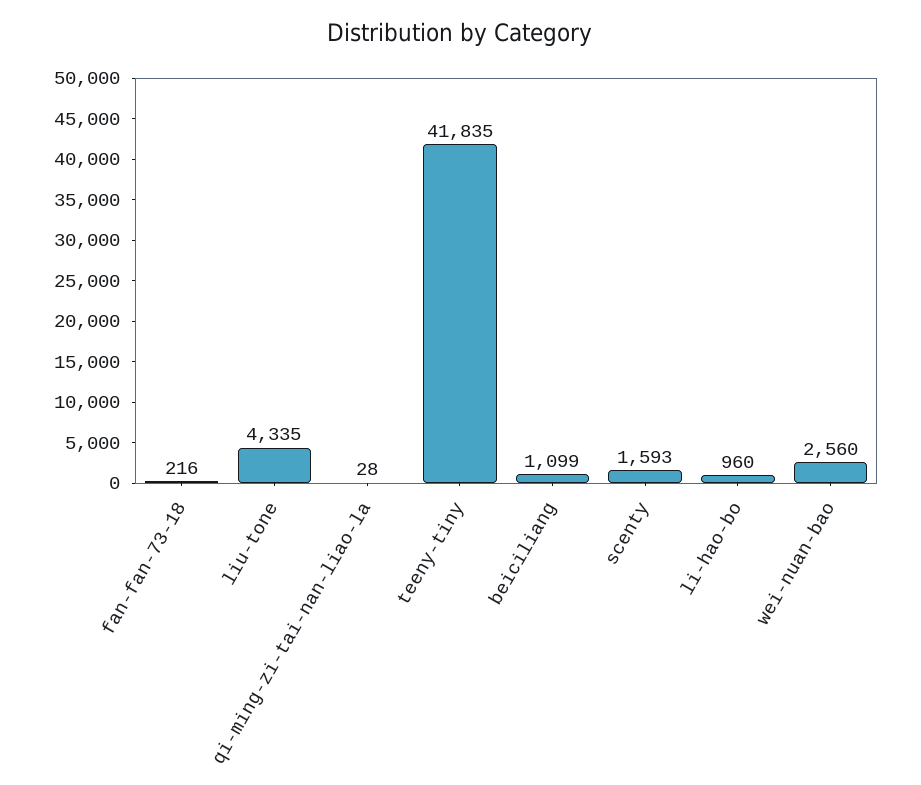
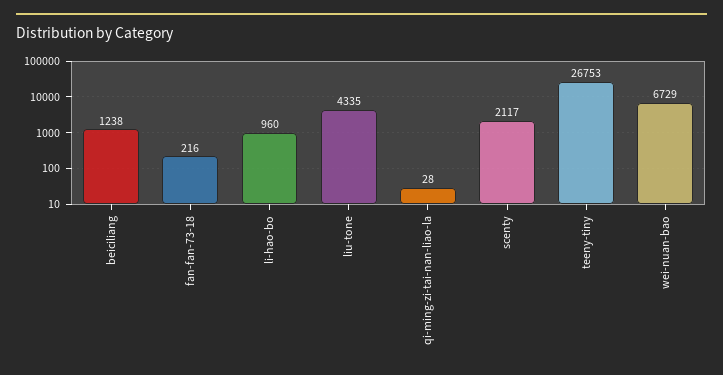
teeny-tiny: 41835 -> 26753
beiciliang: 1099 -> 1238
scenty: 1593 -> 2117
wei-nuan-bao: 2560 -> 6729

